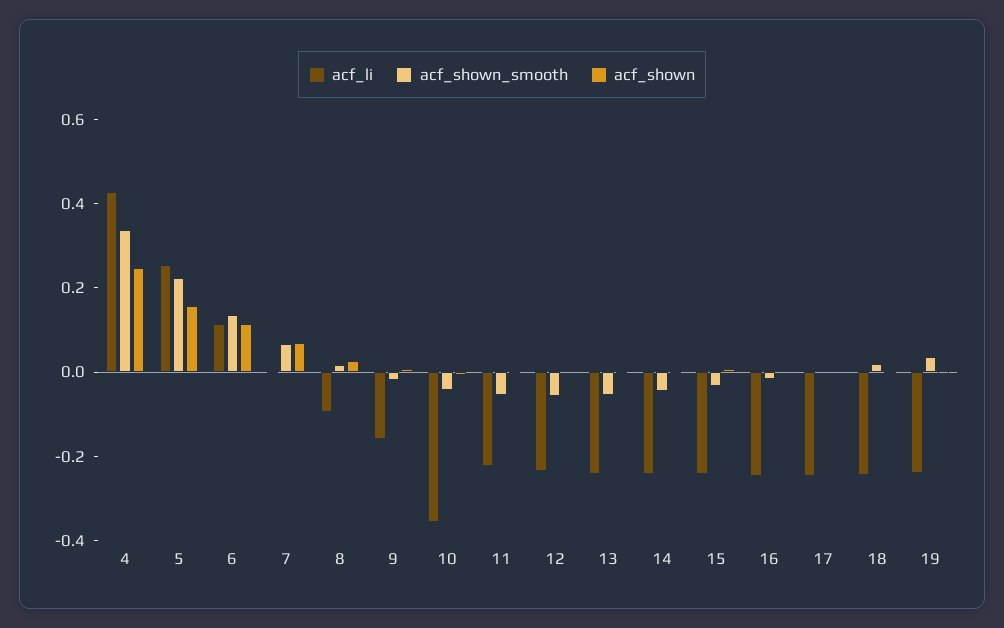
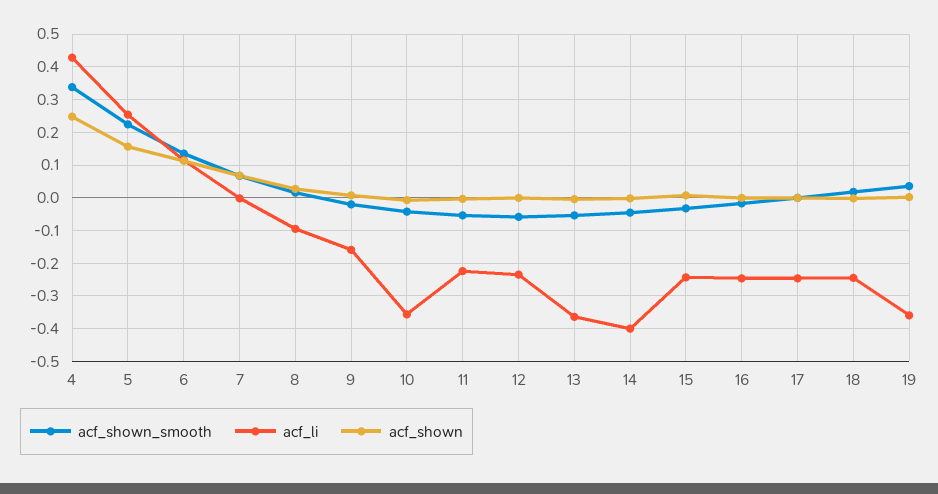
acf_li, 13: -0.25 -> -0.36
acf_li, 14: -0.25 -> -0.4
acf_li, 19: -0.25 -> -0.36

